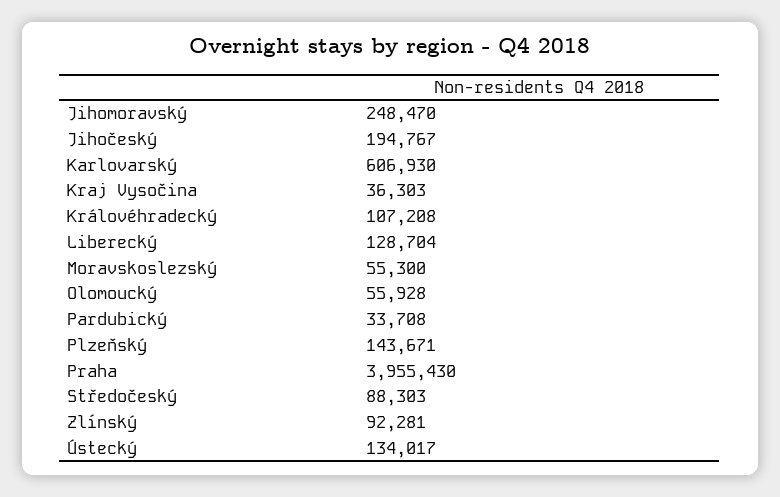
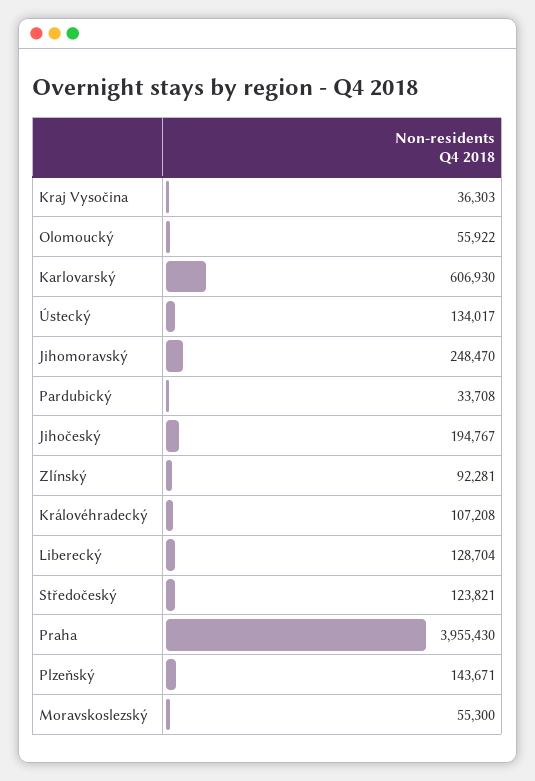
Olomoucký: 55928 -> 55922
Středočeský: 88303 -> 123821

